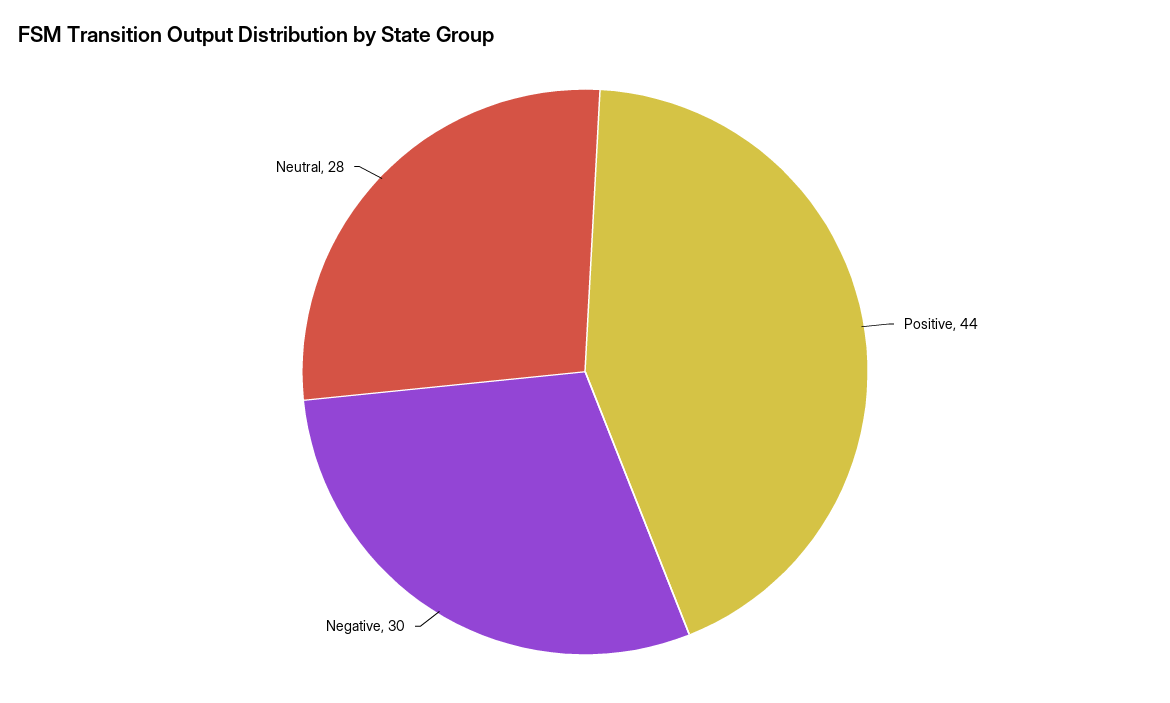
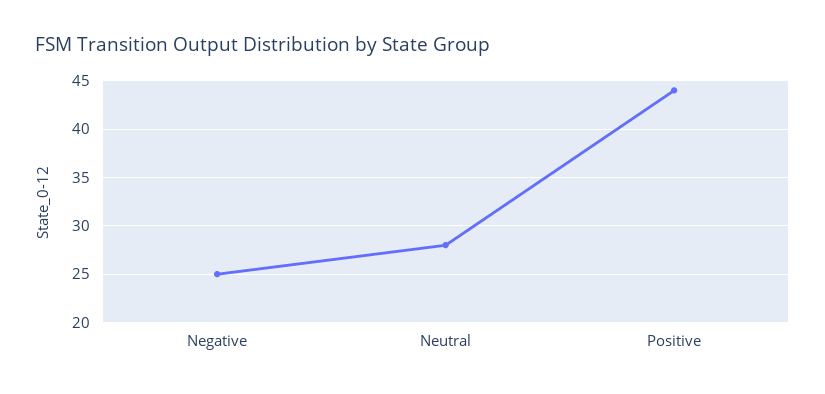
Negative: 30 -> 25

